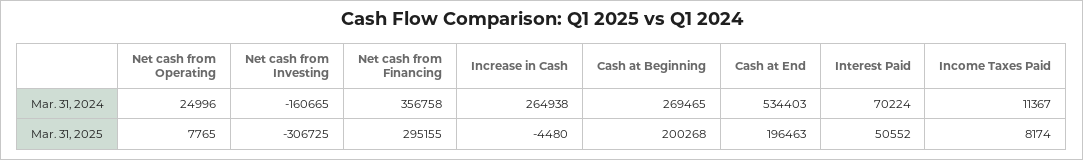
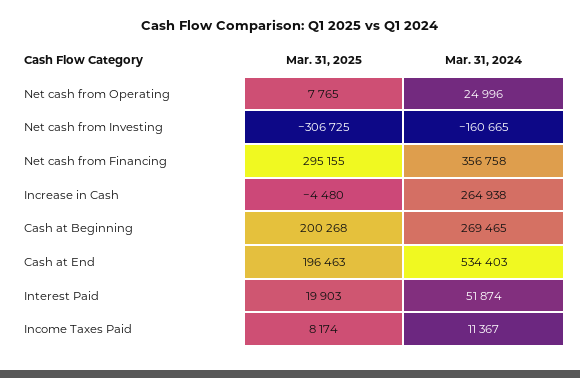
Interest Paid, Mar. 31, 2024: 70224 -> 51874
Interest Paid, Mar. 31, 2025: 50552 -> 19903

